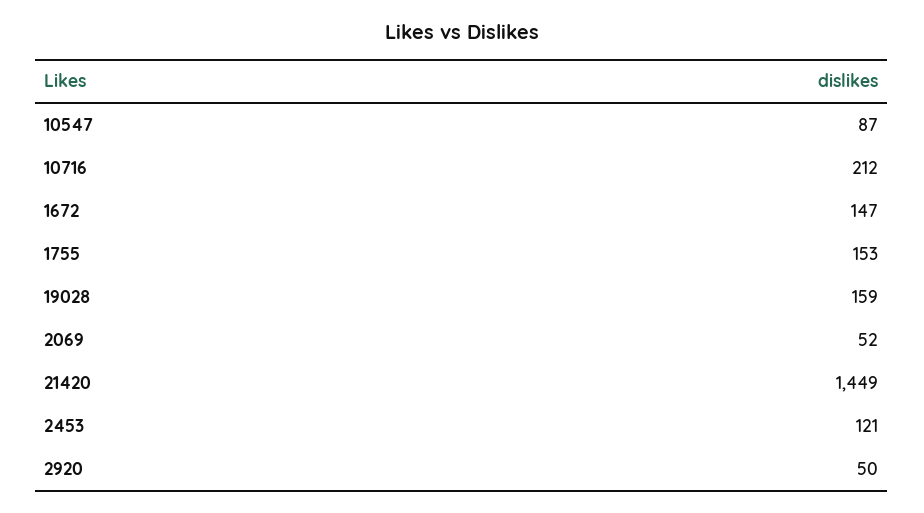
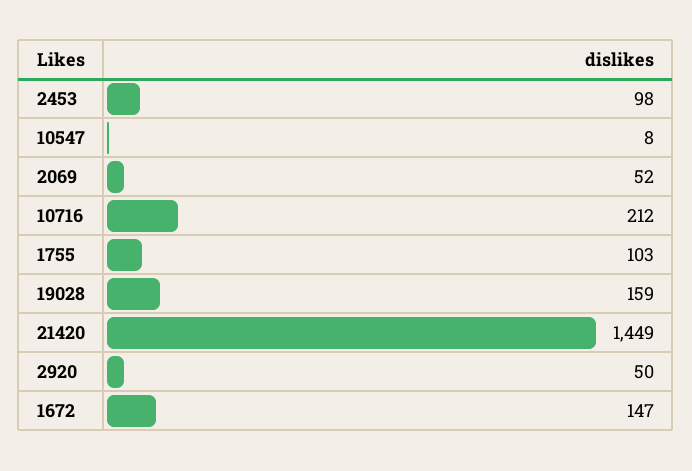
10547: 87 -> 8
1755: 153 -> 103
2453: 121 -> 98

